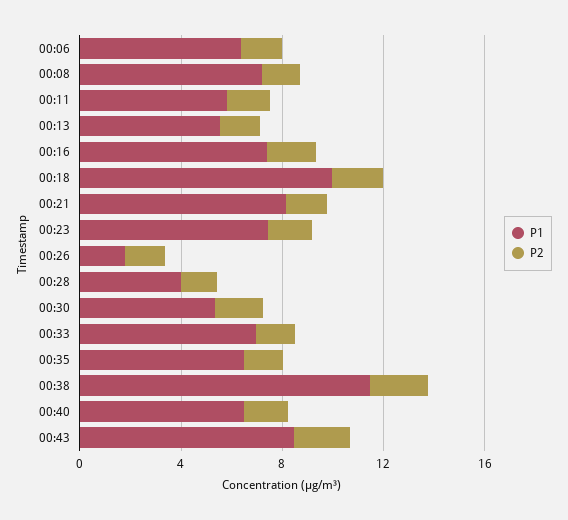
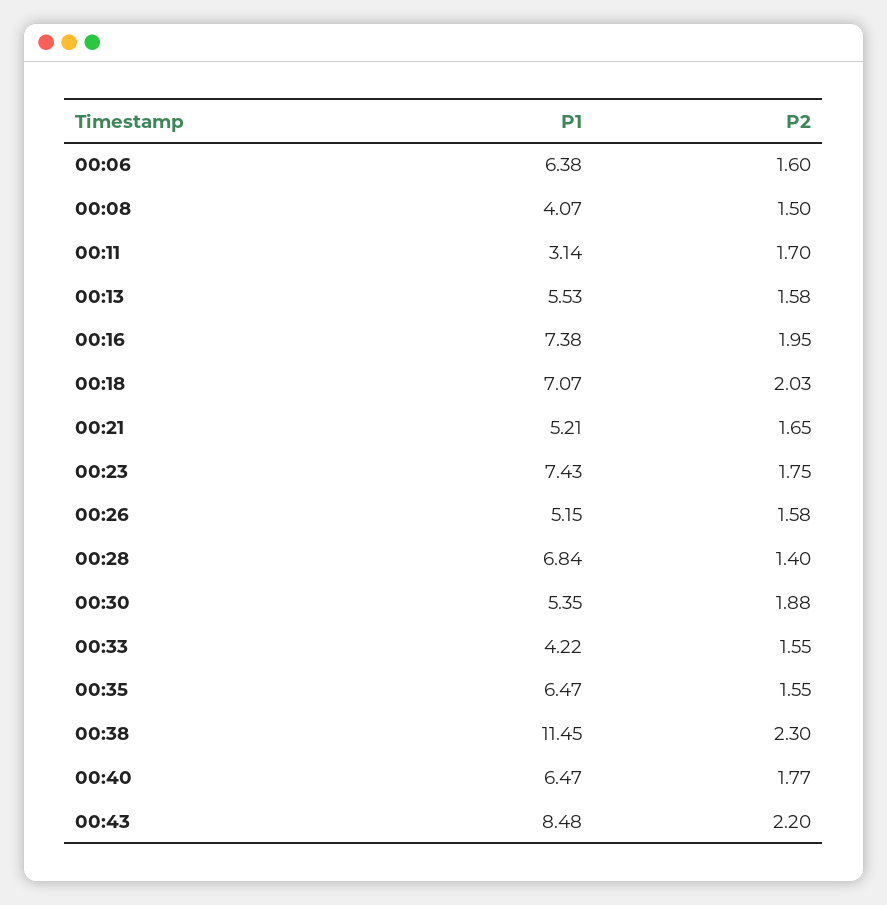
P1, 00:08: 7 -> 4.07
P1, 00:11: 6 -> 3.14
P1, 00:18: 10 -> 7.07
P1, 00:21: 8 -> 5.21
P1, 00:26: 2 -> 5.15
P1, 00:28: 4 -> 6.84
P1, 00:33: 7 -> 4.22

